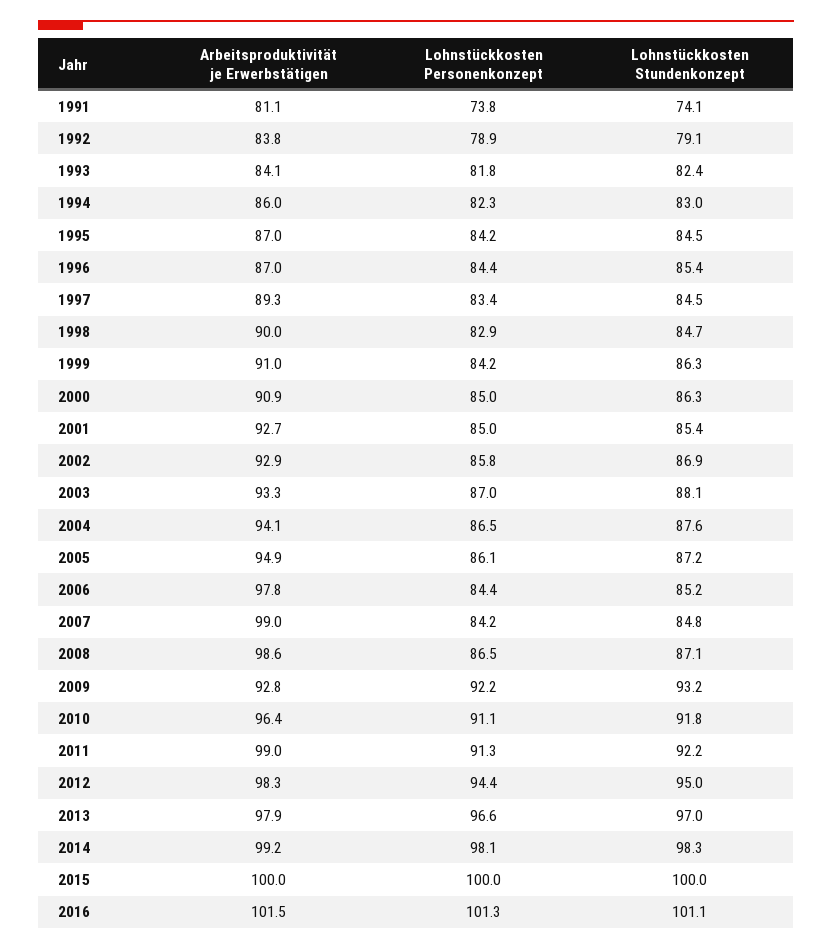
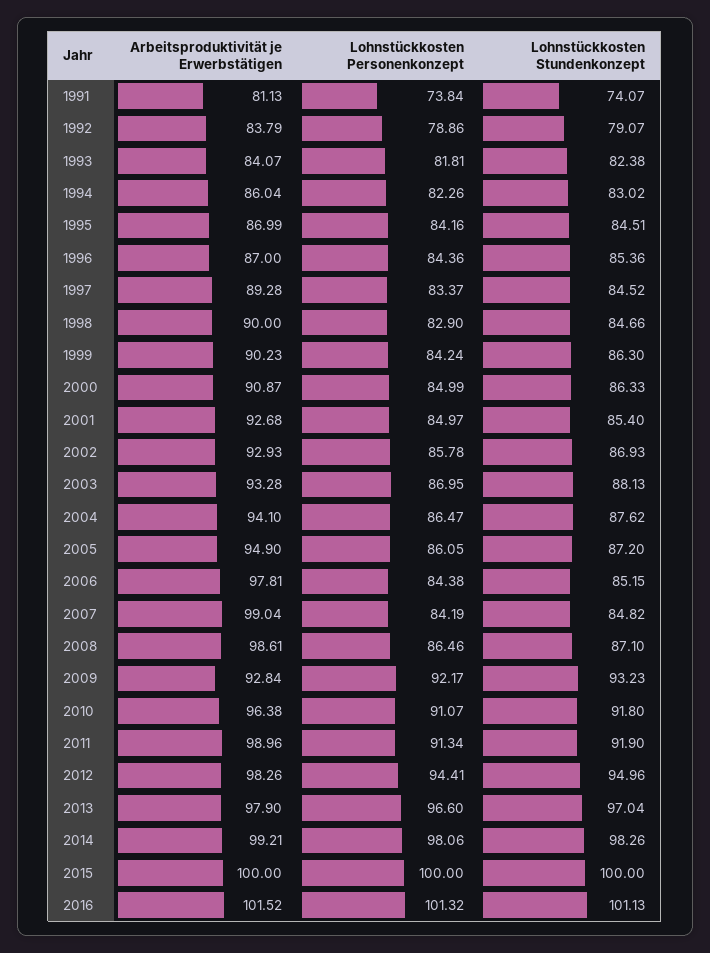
Arbeitsproduktivität je Erwerbstätigen, 1999: 91 -> 90.23
Lohnstückkosten Stundenkonzept, 2011: 92.2 -> 91.9

